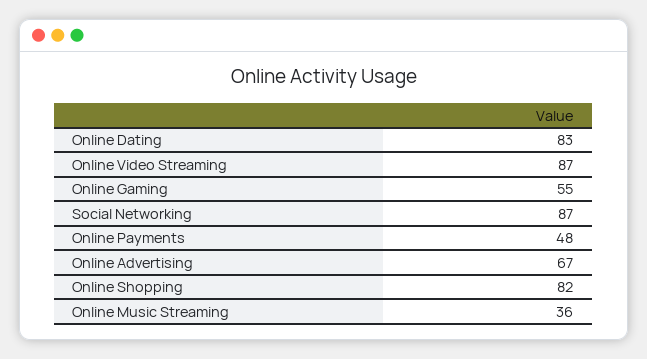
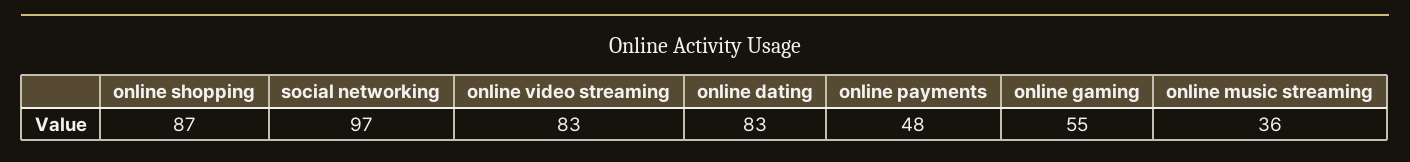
Online Video Streaming: 87 -> 83
Social Networking: 87 -> 97
Online Advertising: 67 -> none
Online Shopping: 82 -> 87

